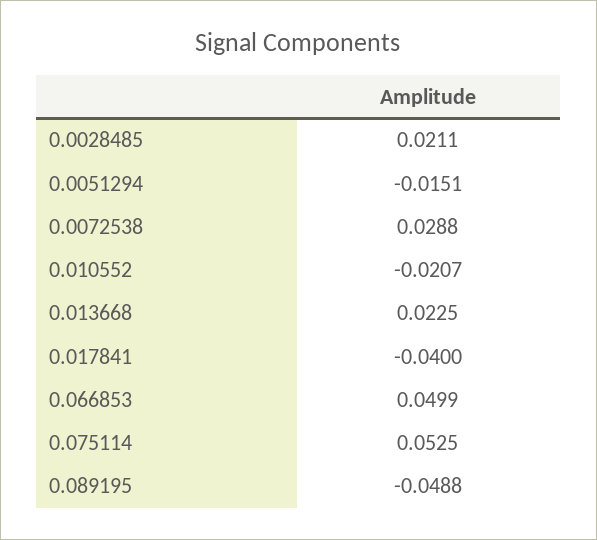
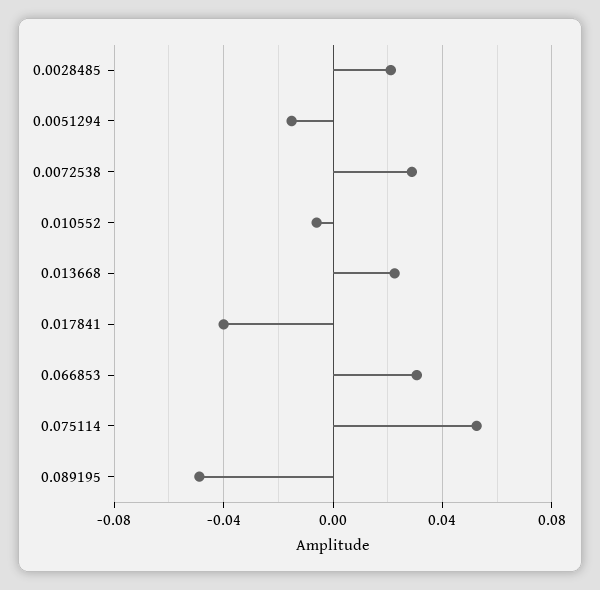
0.010552: -0.0207 -> -0.005
0.066853: 0.0499 -> 0.03

